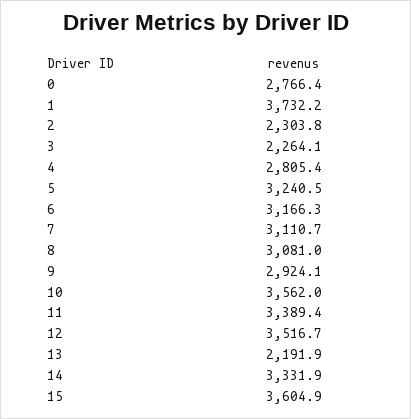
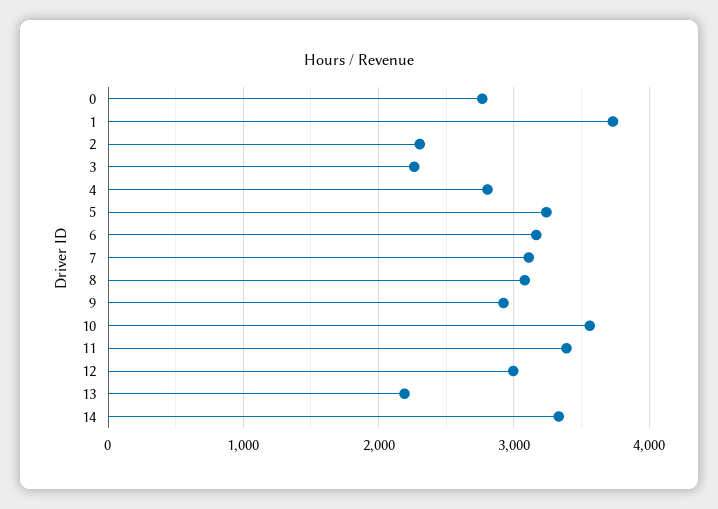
12: 3516.7 -> 3000
15: 3604.9 -> none

